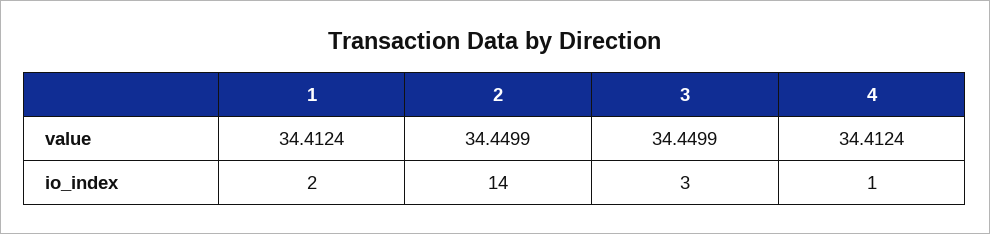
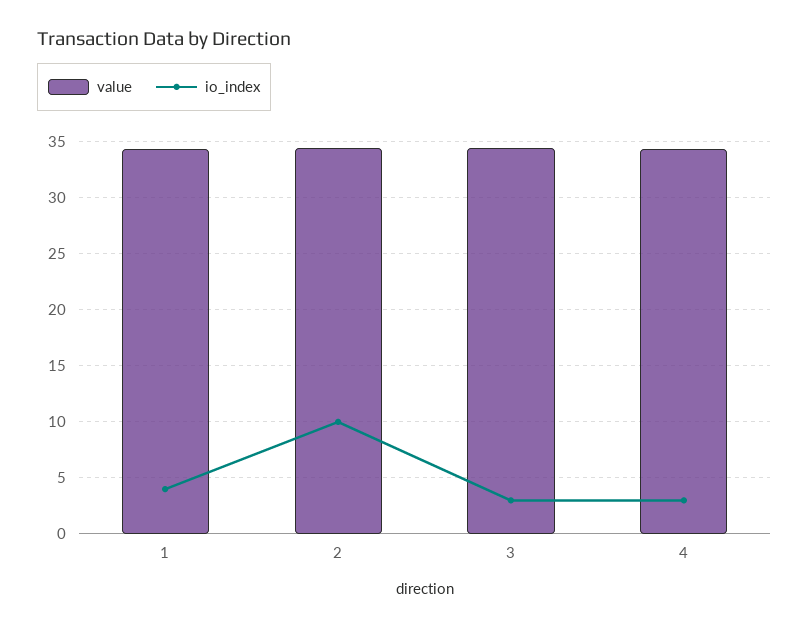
io_index, 1: 2 -> 4
io_index, 2: 14 -> 10
io_index, 4: 1 -> 3

